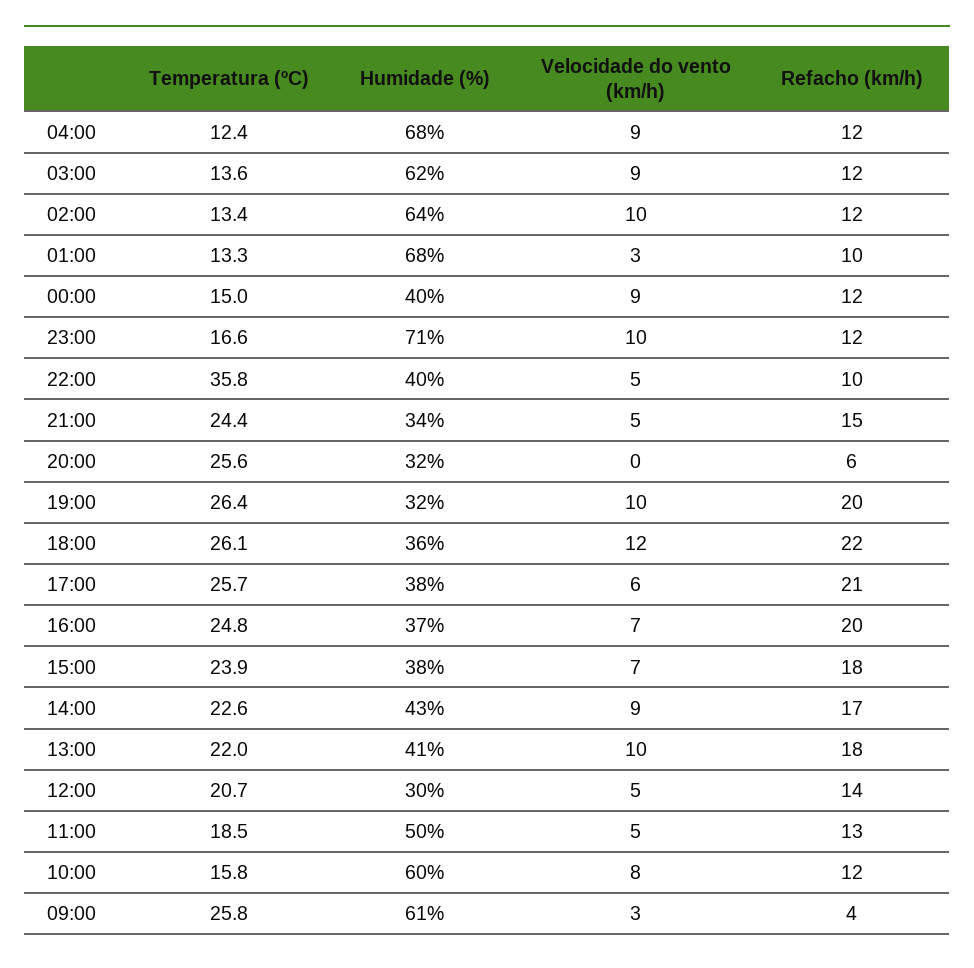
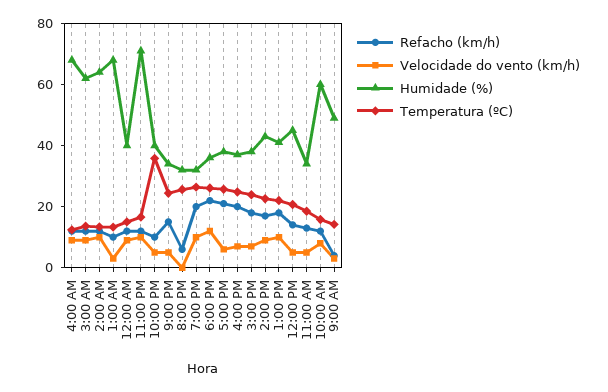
Humidade (%), 12:00: 30 -> 45
Humidade (%), 11:00: 50 -> 35
Temperatura (ºC), 09:00: 25.8 -> 15
Humidade (%), 09:00: 61 -> 50

